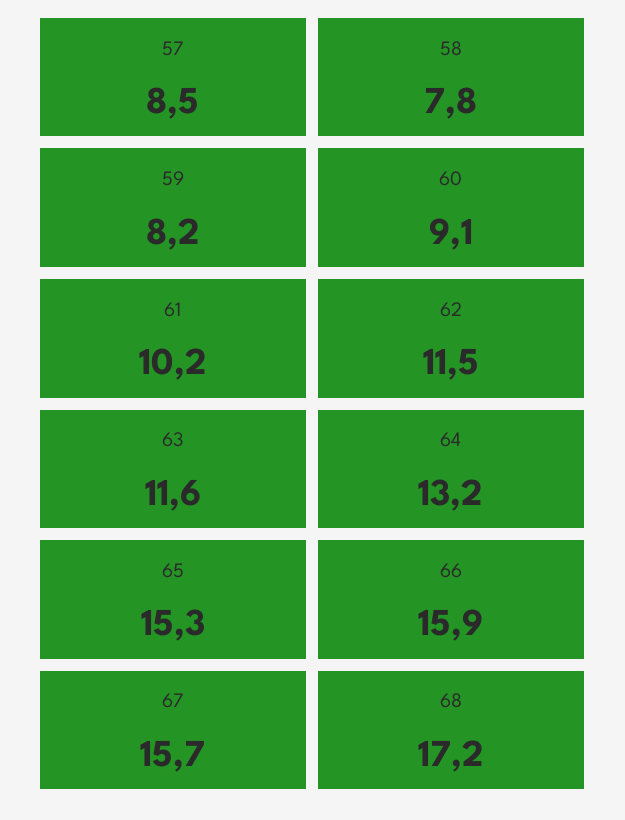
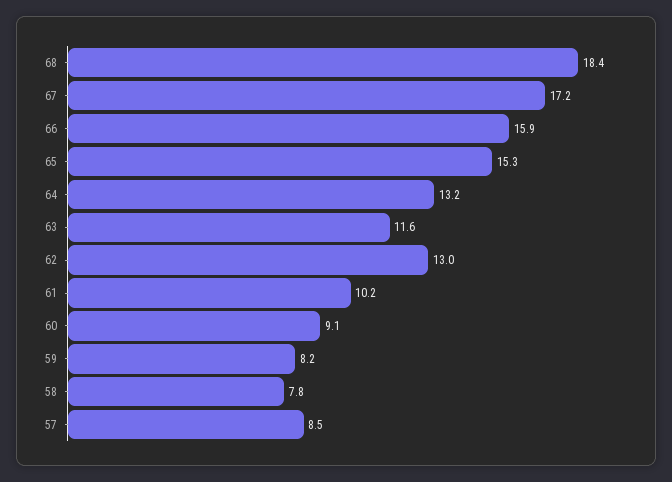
62: 11.5 -> 13
67: 15.7 -> 17.2
68: 17.2 -> 18.4

